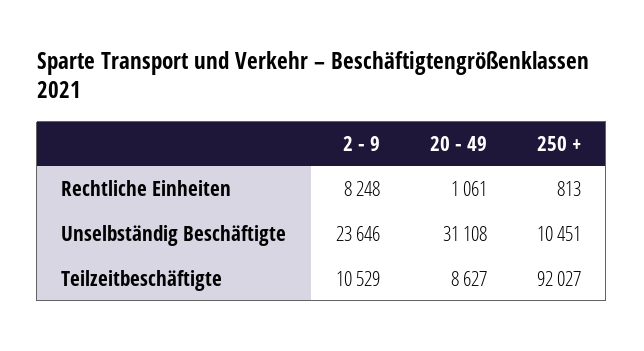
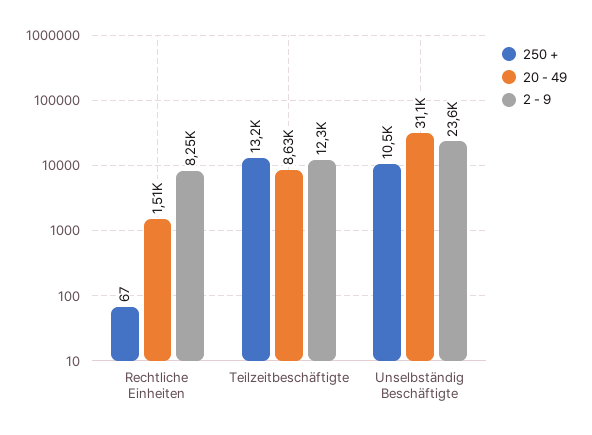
20 - 49, Rechtliche Einheiten: 1061 -> 1510
250 +, Rechtliche Einheiten: 813 -> 67
2 - 9, Teilzeitbeschäftigte: 10529 -> 12300
250 +, Teilzeitbeschäftigte: 92027 -> 13200

